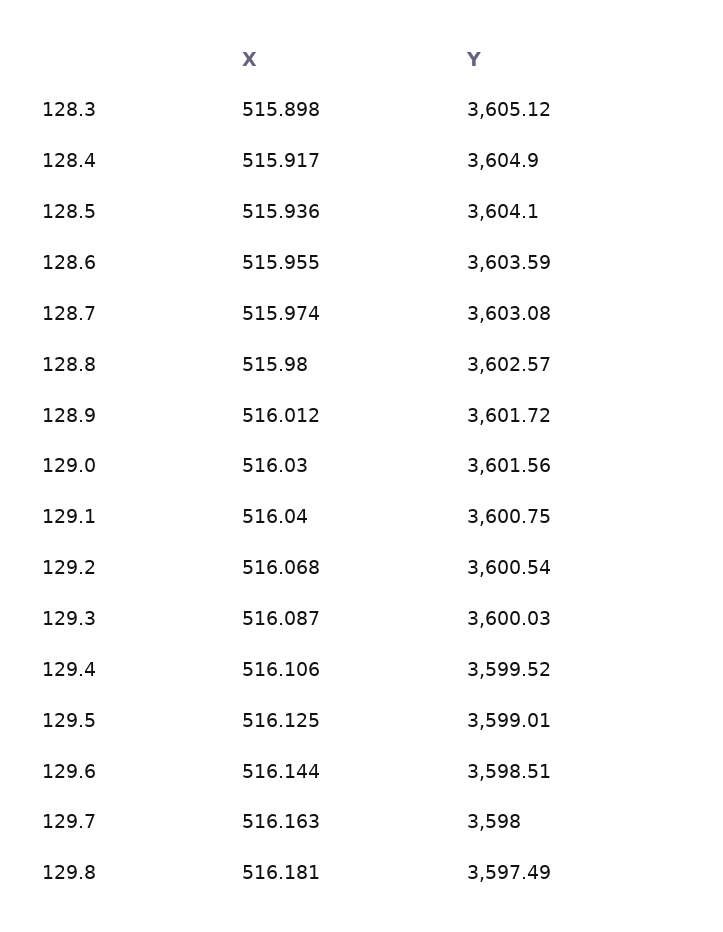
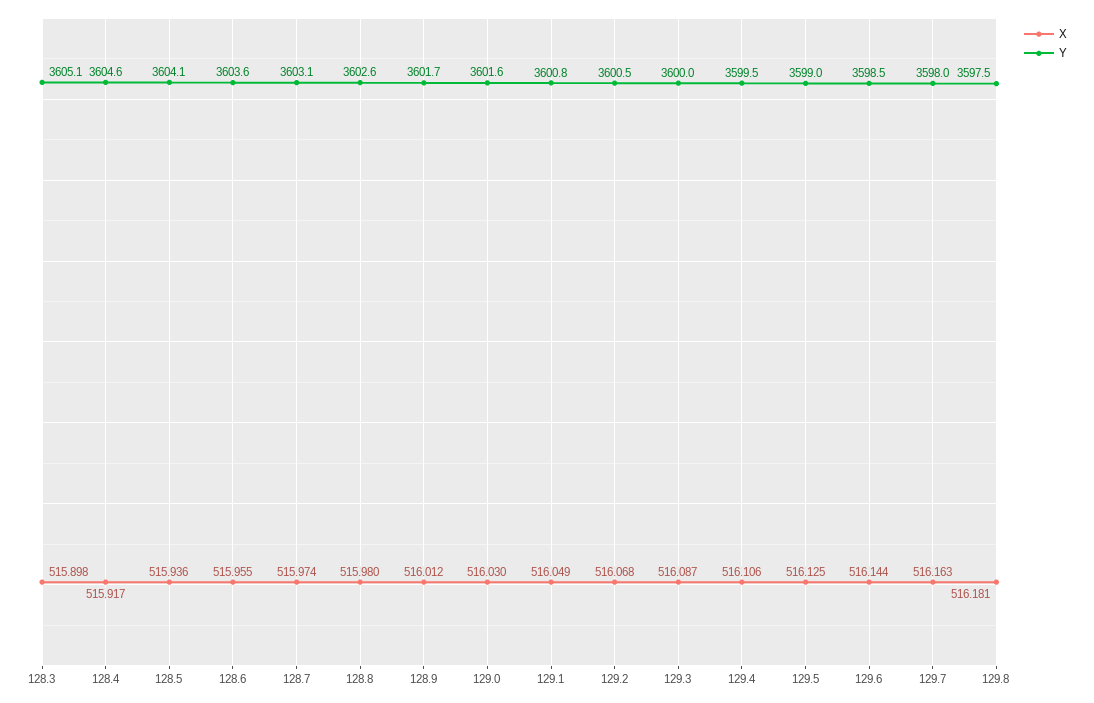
Y, 128.4: 3604.9 -> 3604.6
X, 129.1: 516.04 -> 516.049

